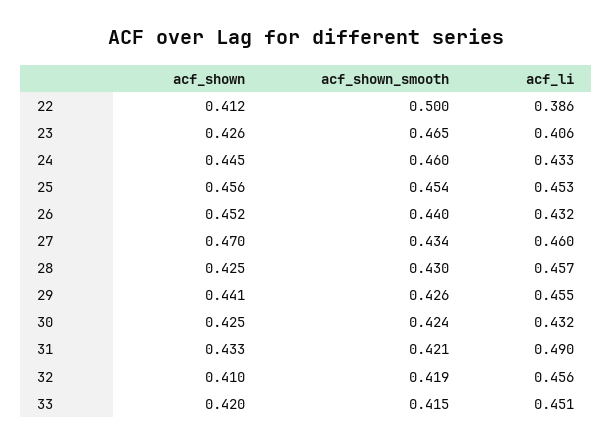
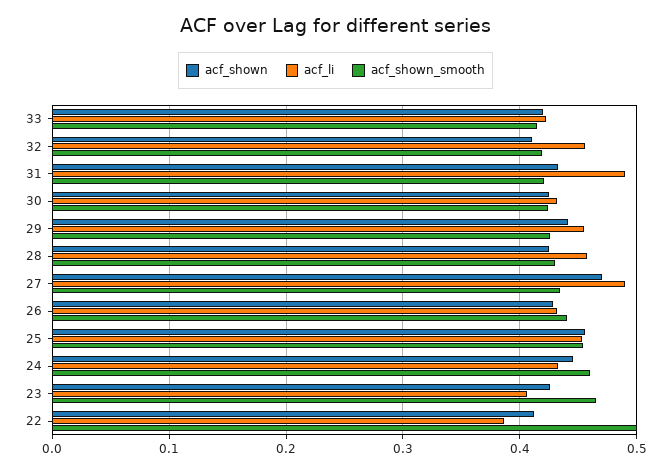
acf_shown, 26: 0.452 -> 0.43
acf_li, 27: 0.46 -> 0.49
acf_li, 33: 0.451 -> 0.42

